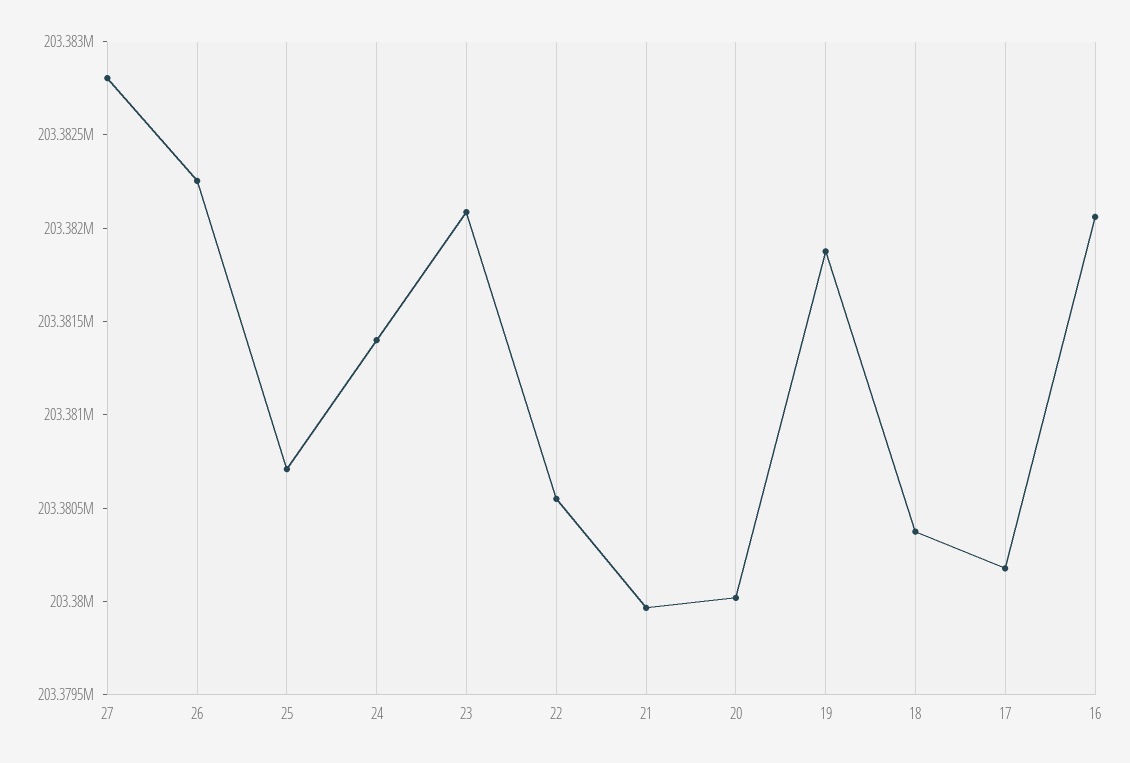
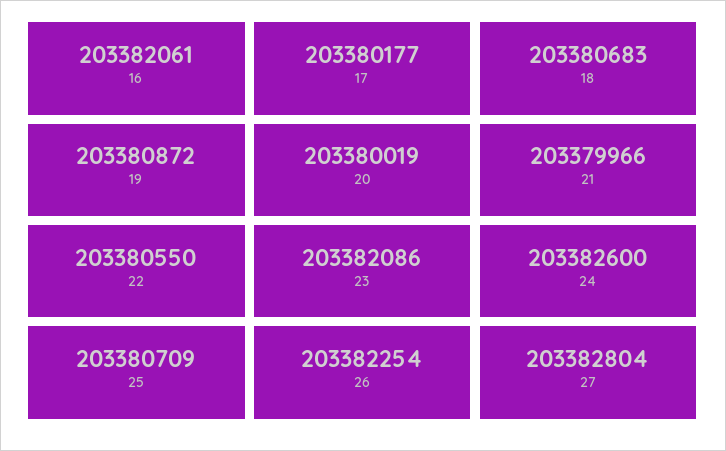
24: 203381400 -> 203382600
19: 203381900 -> 203380872
18: 203380400 -> 203380683

